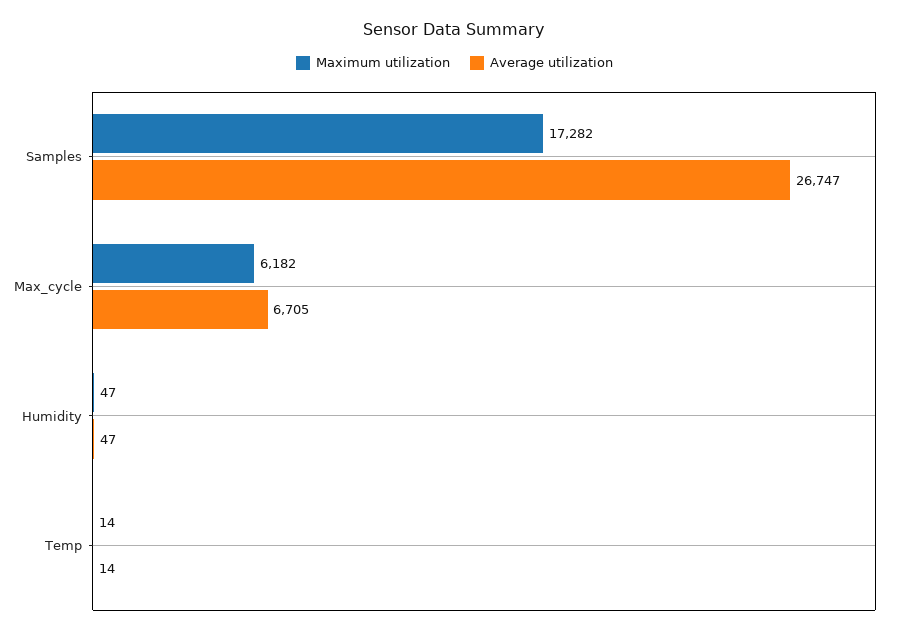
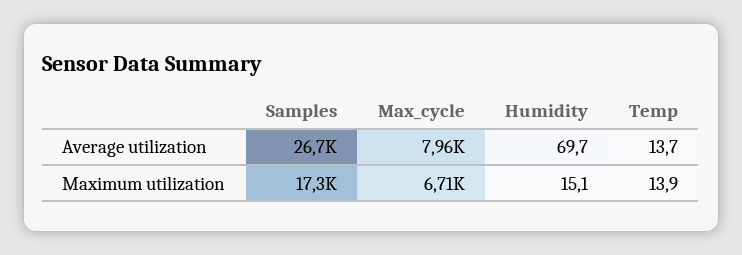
Maximum utilization, Max_cycle: 6182 -> 6710
Average utilization, Max_cycle: 6705 -> 7960
Maximum utilization, Humidity: 47 -> 15.1
Average utilization, Humidity: 47 -> 69.7

